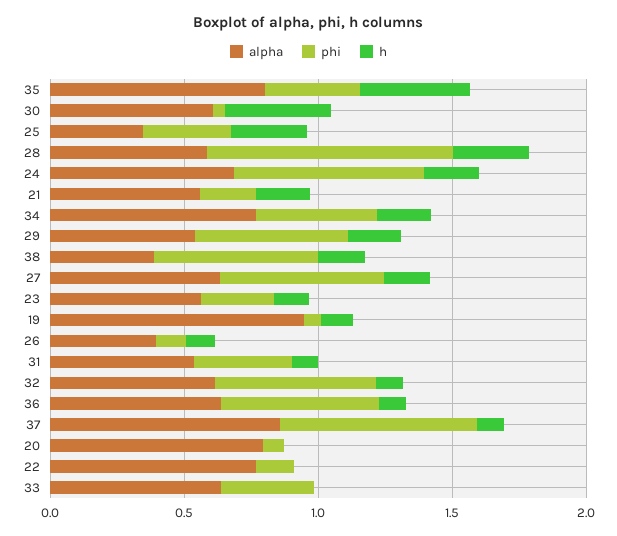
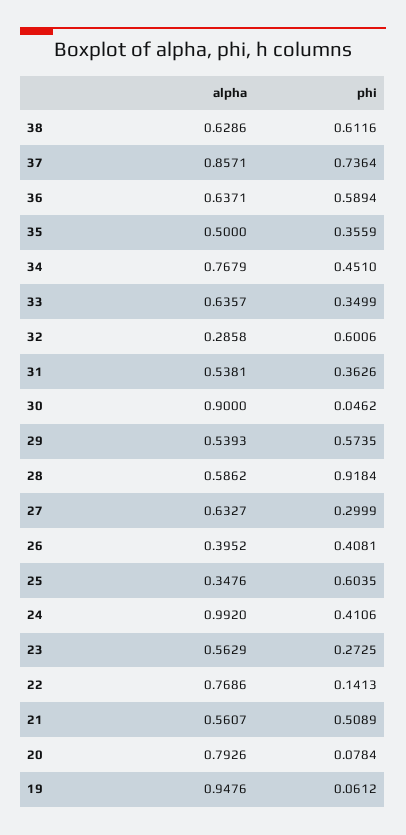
alpha, 35: 0.8 -> 0.5
h, 35: 0.4 -> none
alpha, 30: 0.6 -> 0.9
h, 30: 0.4 -> none
phi, 25: 0.3 -> 0.6035
h, 25: 0.3 -> none
h, 28: 0.3 -> none
alpha, 24: 0.7 -> 0.992
phi, 24: 0.7 -> 0.4106
h, 24: 0.2 -> none
phi, 21: 0.2 -> 0.5089
h, 21: 0.2 -> none
h, 34: 0.2 -> none
h, 29: 0.2 -> none
alpha, 38: 0.4 -> 0.6286
h, 38: 0.2 -> none
phi, 27: 0.6 -> 0.2999
h, 27: 0.2 -> none
h, 23: 0.1 -> none
h, 19: 0.1 -> none
phi, 26: 0.1 -> 0.4081
h, 26: 0.1 -> none
h, 31: 0.1 -> none
alpha, 32: 0.6 -> 0.2858
h, 32: 0.1 -> none
h, 36: 0.1 -> none
h, 37: 0.1 -> none
h, 20: 0 -> none
h, 22: 0 -> none
h, 33: 0 -> none

